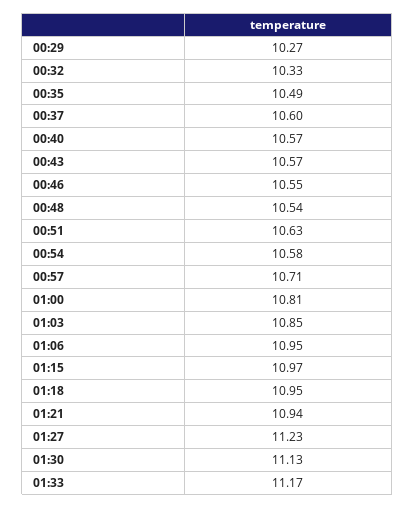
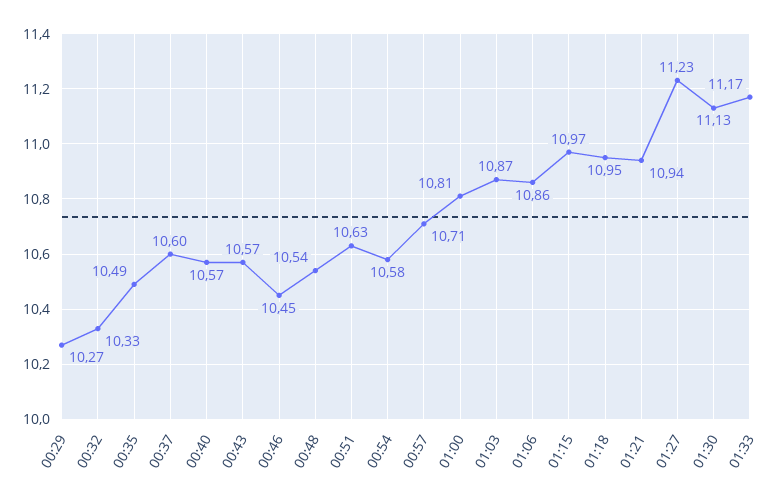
00:46: 10.55 -> 10.45
01:03: 10.85 -> 10.87
01:06: 10.95 -> 10.86

